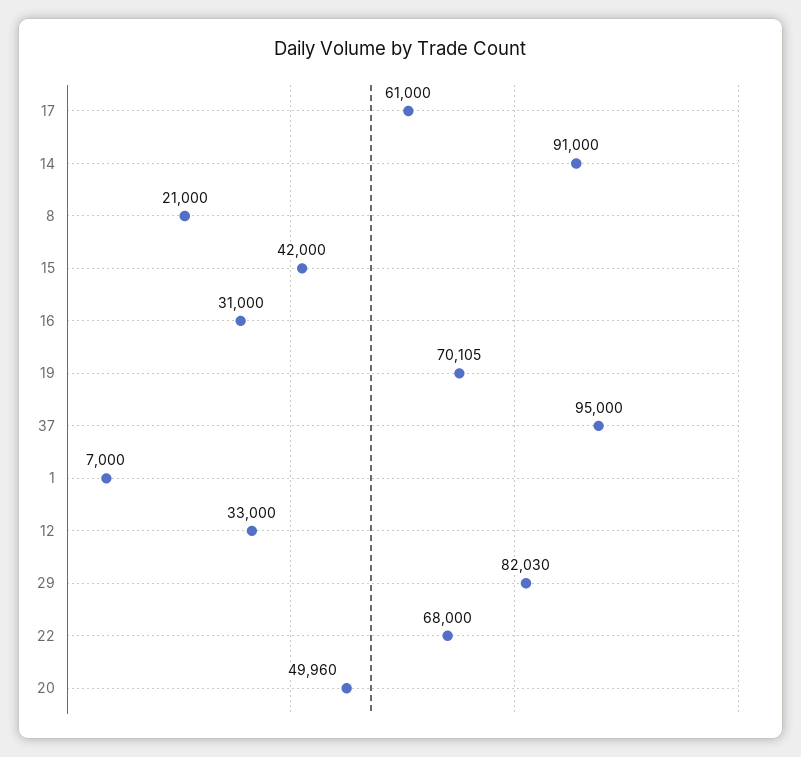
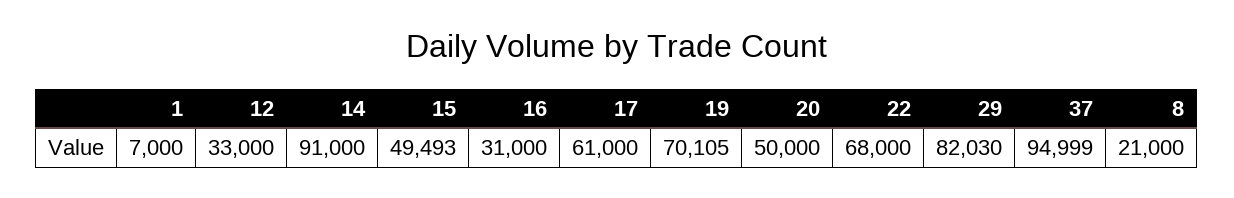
15: 42000 -> 49493
37: 95000 -> 94999
20: 49960 -> 50000

